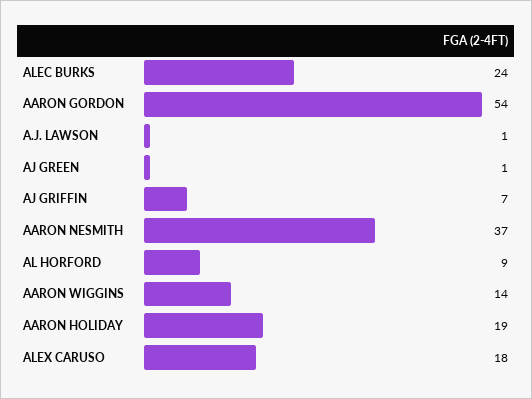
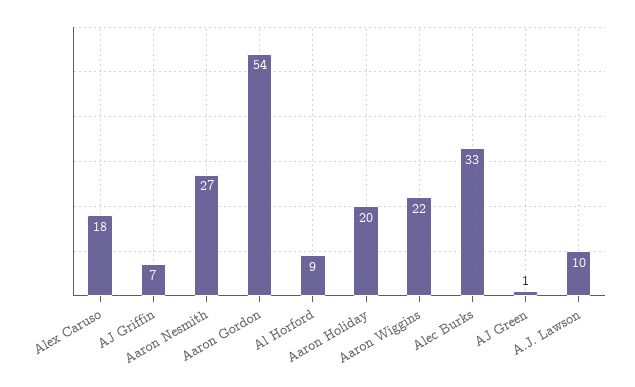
ALEC BURKS: 24 -> 33
A.J. LAWSON: 1 -> 10
AARON NESMITH: 37 -> 27
AARON WIGGINS: 14 -> 22
AARON HOLIDAY: 19 -> 20

